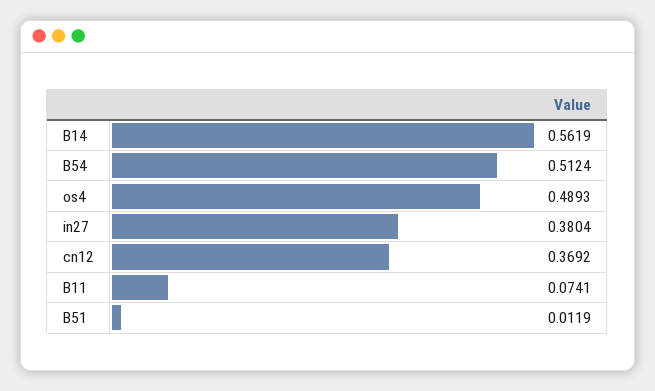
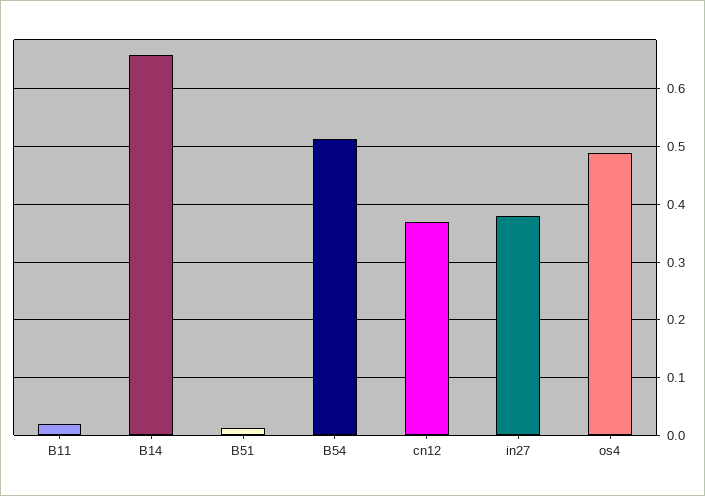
B14: 0.5619 -> 0.66
B11: 0.0741 -> 0.02

